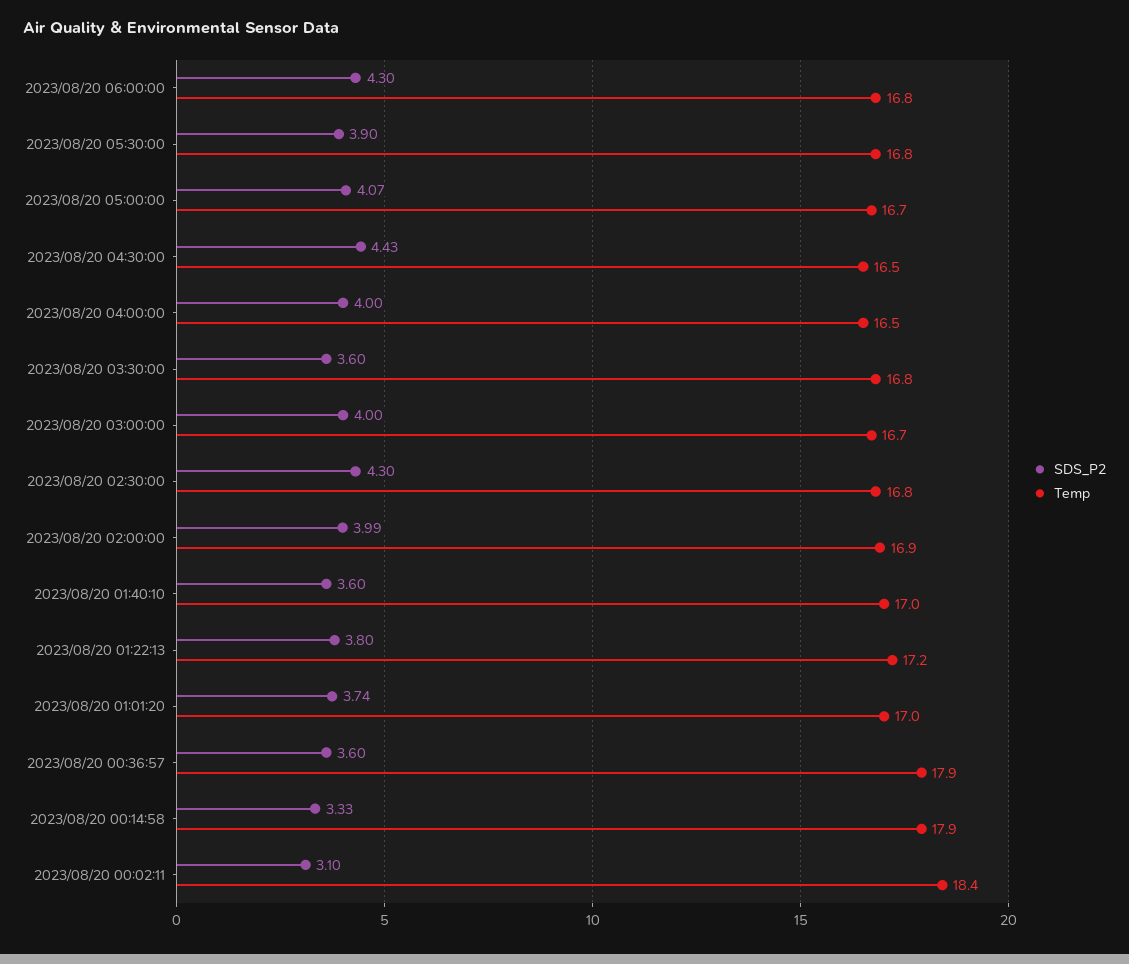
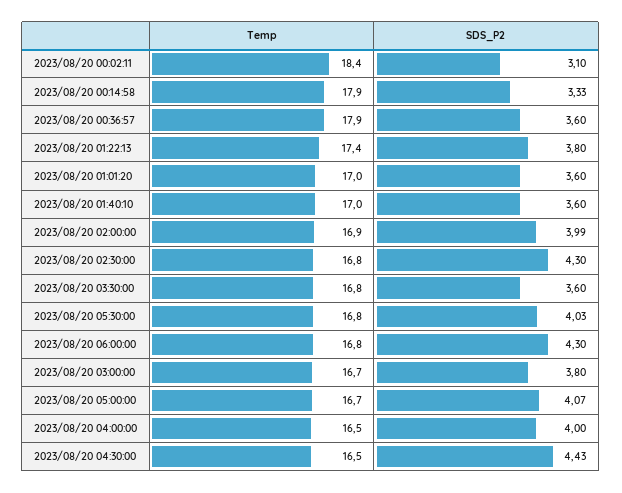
SDS_P2, 2023/08/20 05:30:00: 3.9 -> 4.03
SDS_P2, 2023/08/20 03:00:00: 4 -> 3.8
Temp, 2023/08/20 01:22:13: 17.2 -> 17.4
SDS_P2, 2023/08/20 01:01:20: 3.74 -> 3.6

